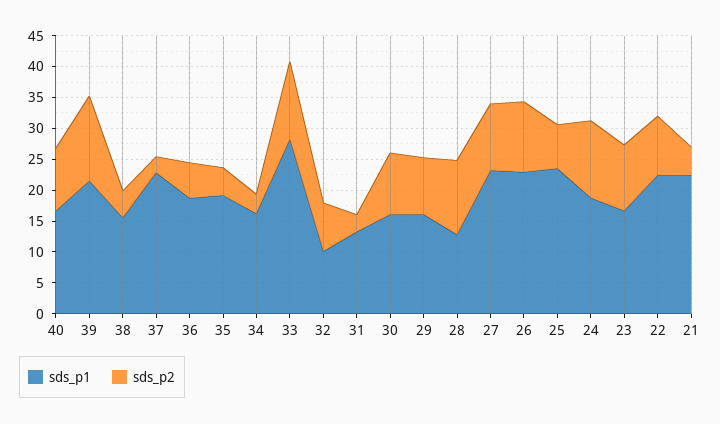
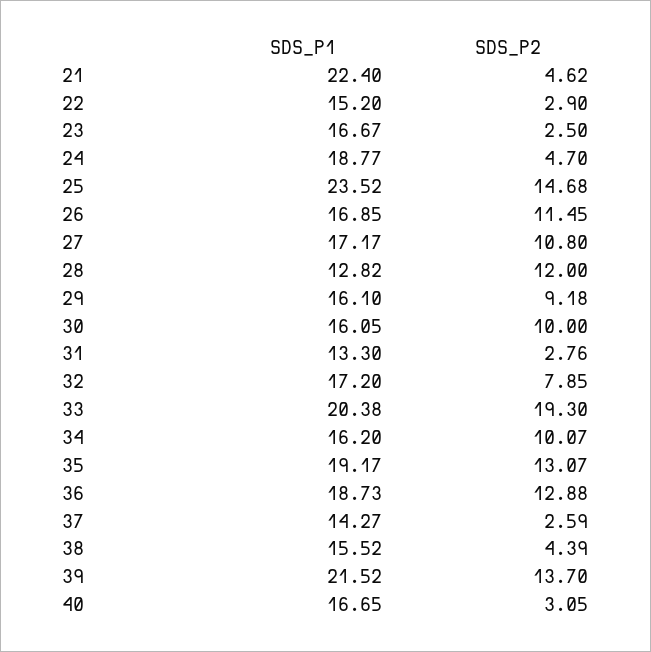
sds_p2, 40: 10 -> 3.05
sds_p1, 37: 22.5 -> 14.27
sds_p2, 36: 5 -> 12.88
sds_p2, 35: 5 -> 13.07
sds_p2, 34: 2.5 -> 10.07
sds_p1, 33: 27.5 -> 20.38
sds_p2, 33: 12.5 -> 19.3
sds_p1, 32: 10 -> 17.2
sds_p1, 27: 22.5 -> 17.17
sds_p1, 26: 22.5 -> 16.85
sds_p2, 25: 7.5 -> 14.68
sds_p2, 24: 12.5 -> 4.7
sds_p2, 23: 10 -> 2.5
sds_p1, 22: 22.5 -> 15.2
sds_p2, 22: 10 -> 2.9

